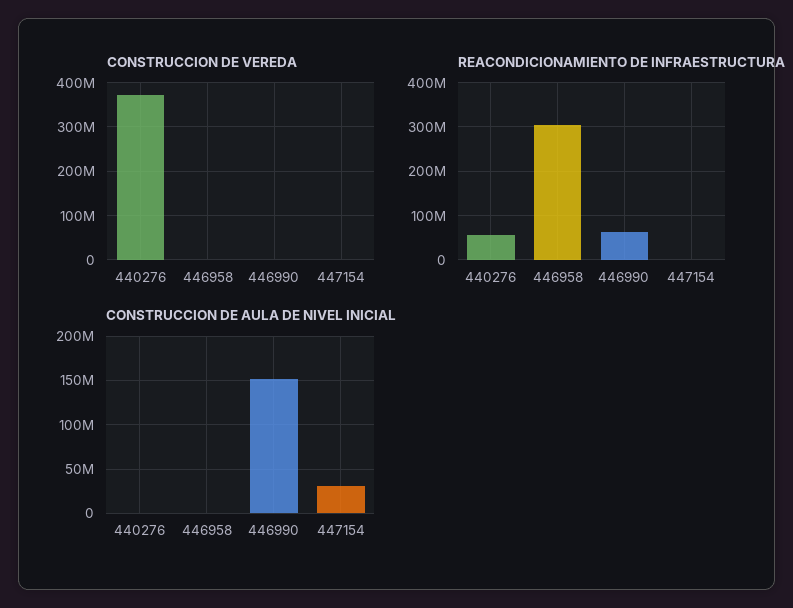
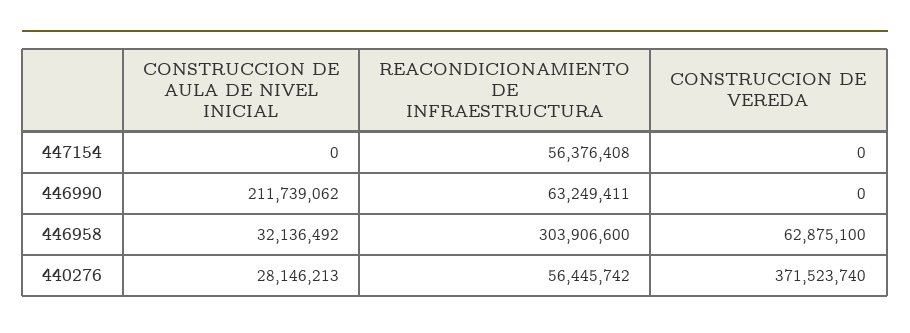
CONSTRUCCION DE VEREDA, 446958: 0 -> 62875100
REACONDICIONAMIENTO DE INFRAESTRUCTURA, 447154: 0 -> 56376408
CONSTRUCCION DE AULA DE NIVEL INICIAL, 440276: 0 -> 28146213
CONSTRUCCION DE AULA DE NIVEL INICIAL, 446958: 0 -> 32136492
CONSTRUCCION DE AULA DE NIVEL INICIAL, 446990: 150000000 -> 211739062
CONSTRUCCION DE AULA DE NIVEL INICIAL, 447154: 30000000 -> 0

